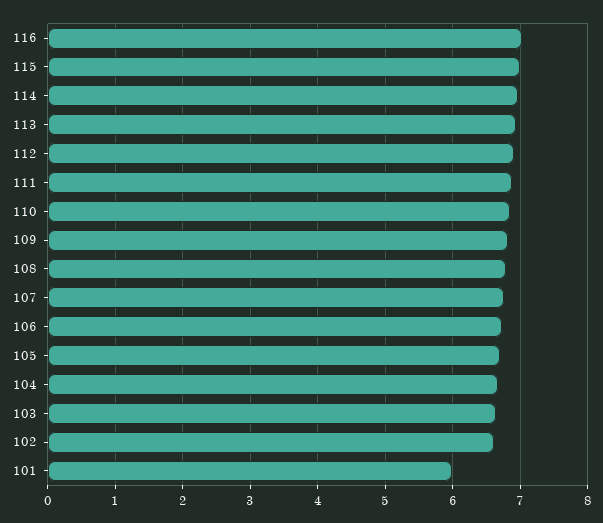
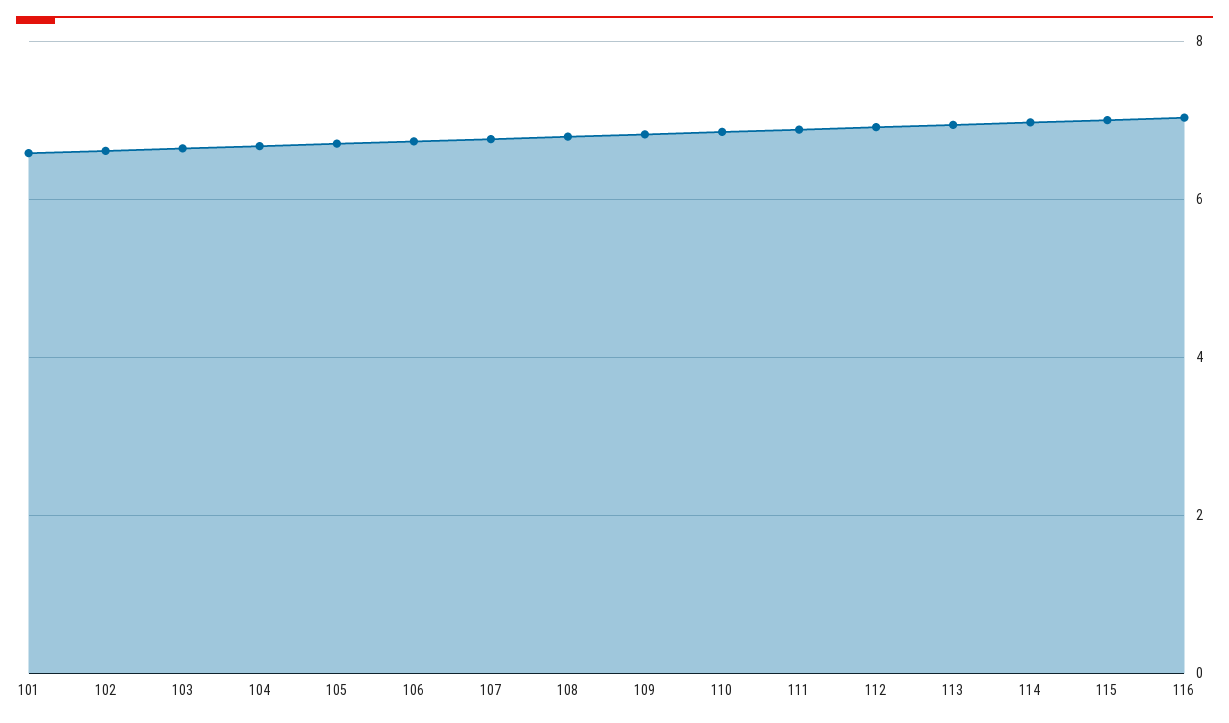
101: 6 -> 6.6

